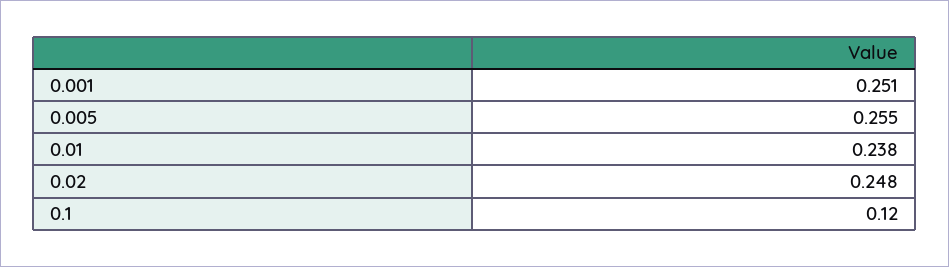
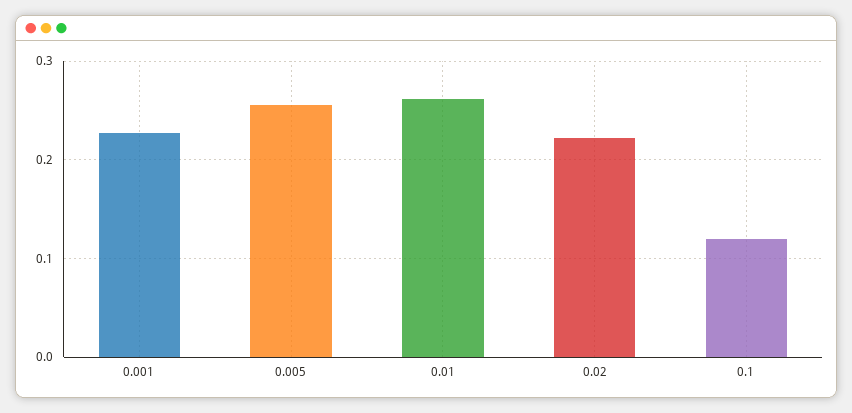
0.001: 0.251 -> 0.23
0.01: 0.238 -> 0.26
0.02: 0.248 -> 0.22

